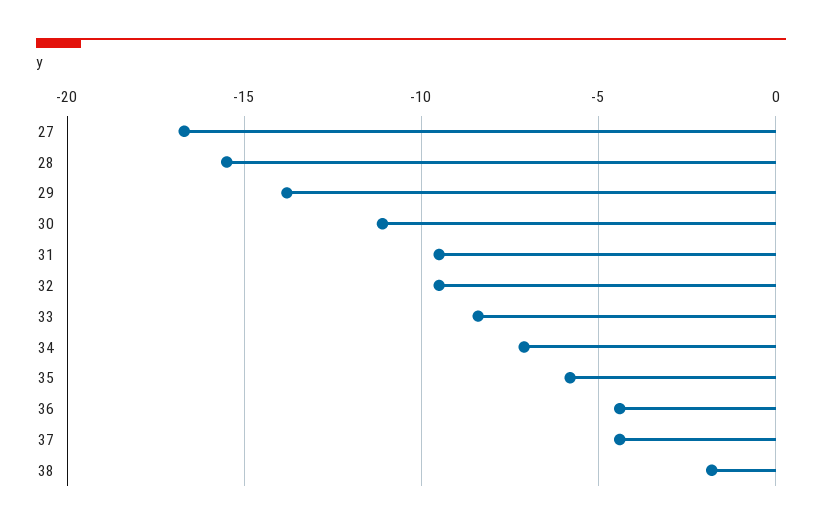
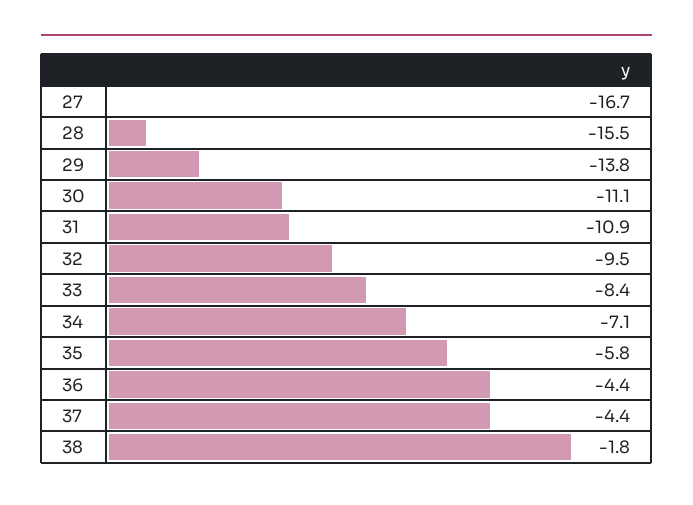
31: -9.5 -> -10.9

